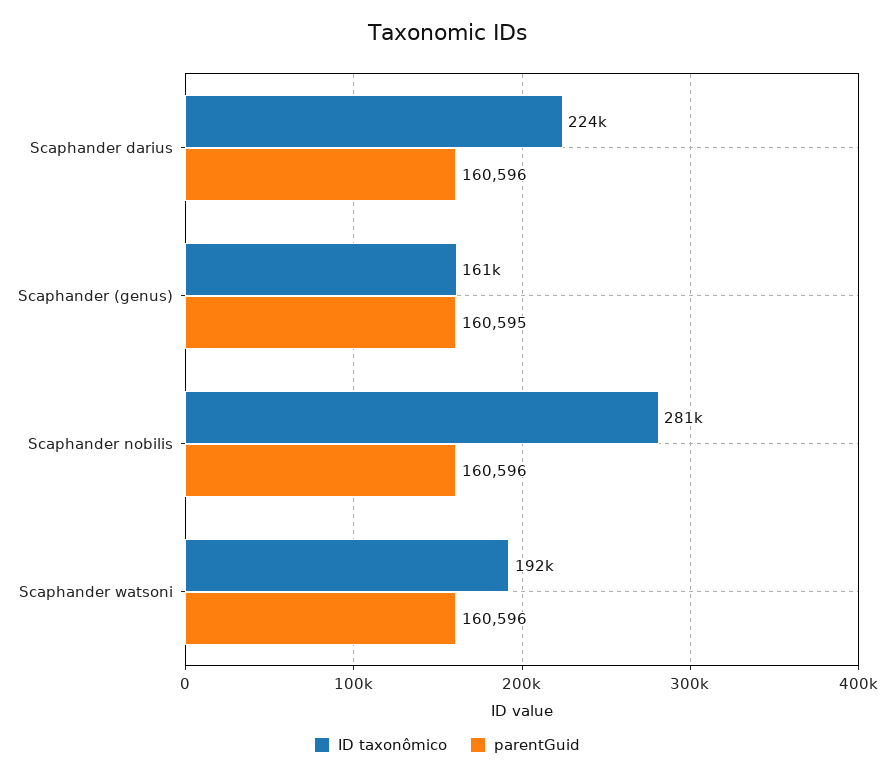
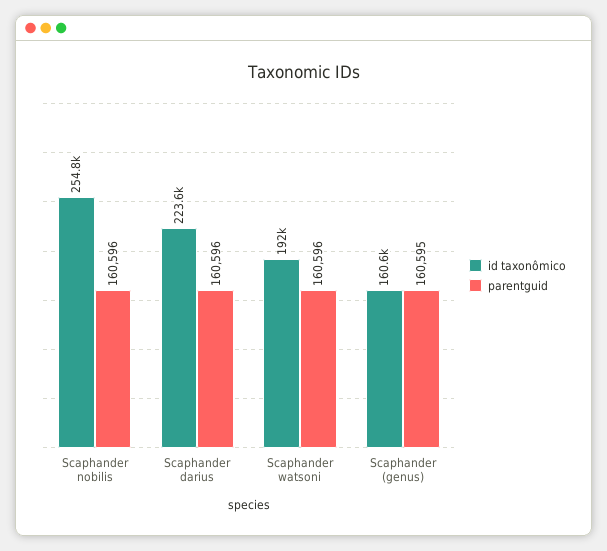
ID taxonômico, Scaphander nobilis: 281000 -> 254800

